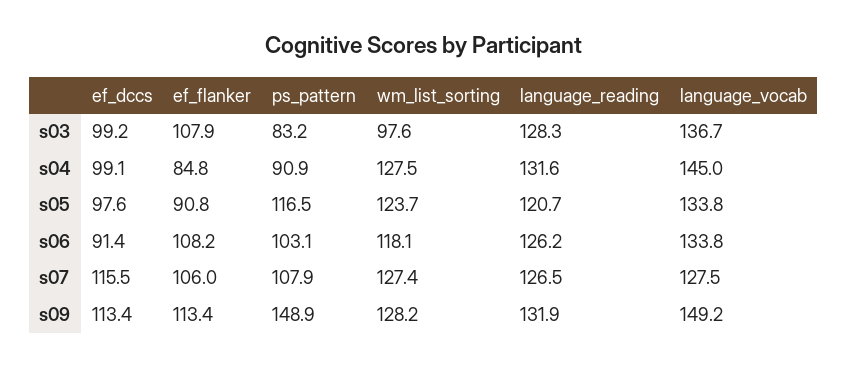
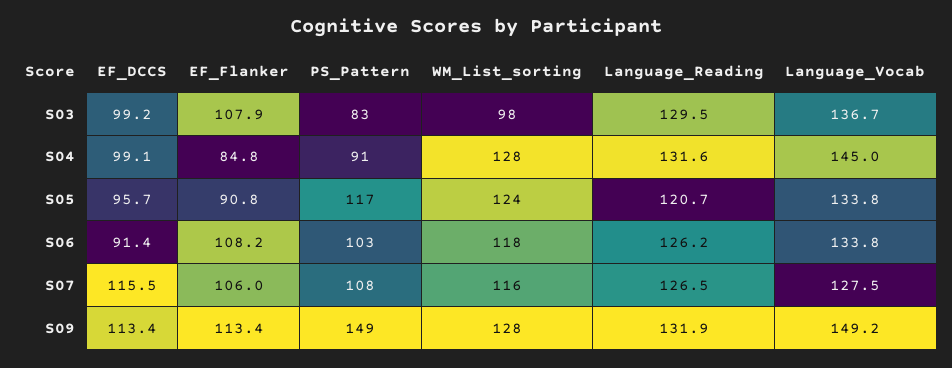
language_reading, s03: 128.3 -> 129.5
ef_dccs, s05: 97.6 -> 95.7
wm_list_sorting, s07: 127.4 -> 116

